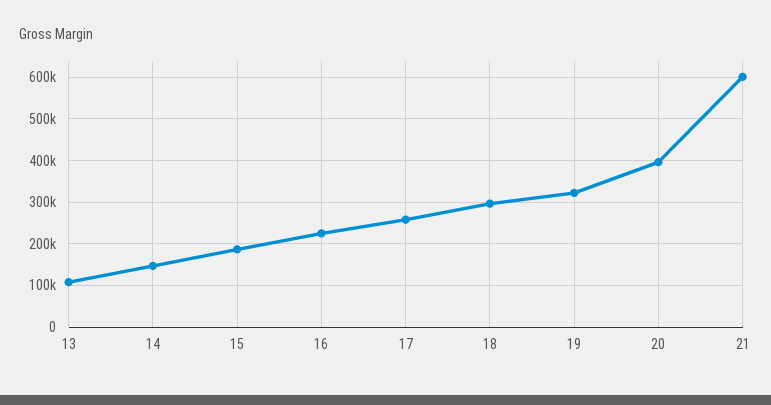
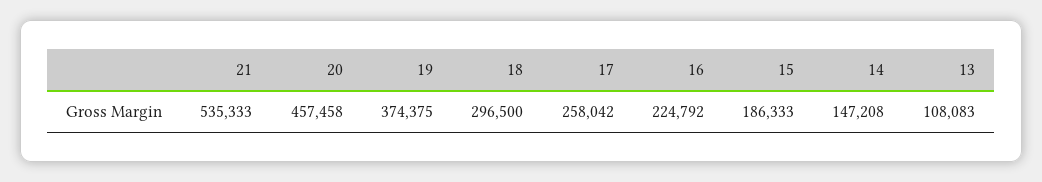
19: 320000 -> 374375
20: 400000 -> 457458
21: 600000 -> 535333

